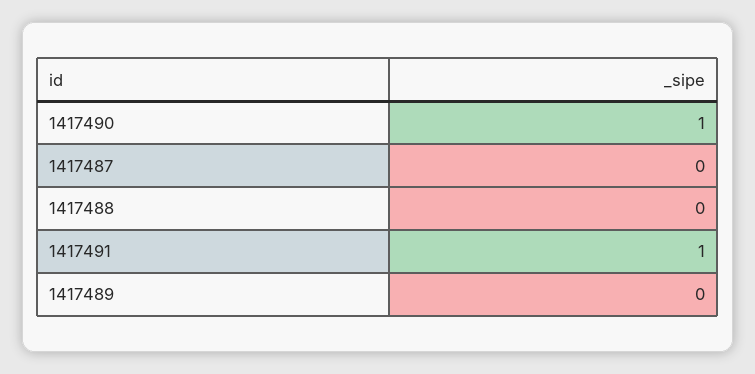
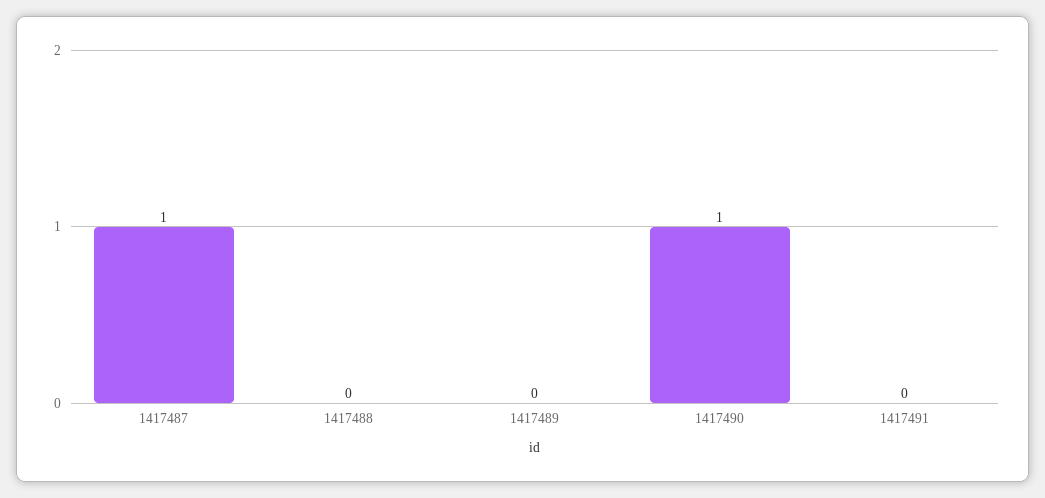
1417487: 0 -> 1
1417491: 1 -> 0

